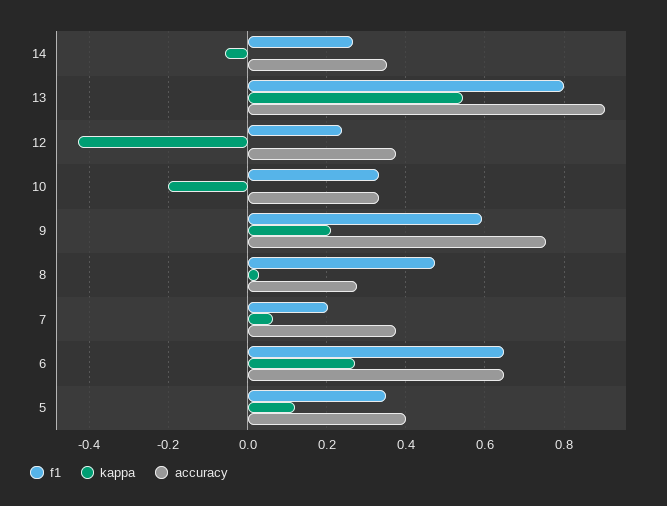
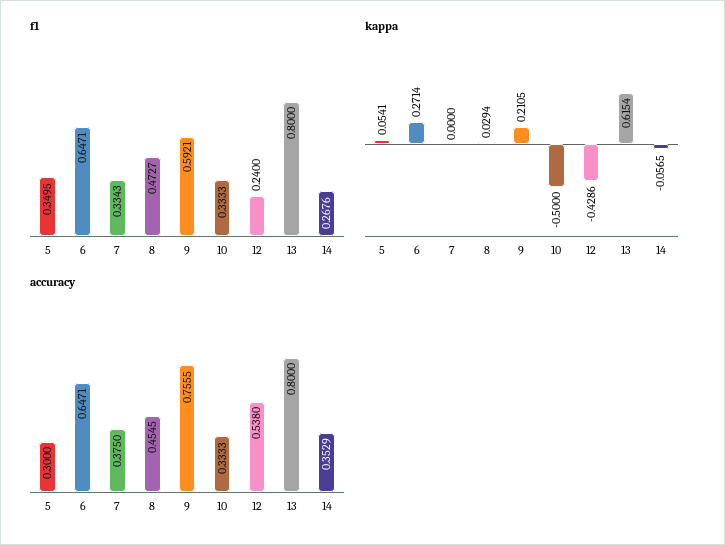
kappa, 13: 0.54 -> 0.6154
accuracy, 13: 0.9 -> 0.8
accuracy, 12: 0.38 -> 0.538
kappa, 10: -0.2 -> -0.5
accuracy, 8: 0.28 -> 0.4545
f1, 7: 0.2 -> 0.3343
kappa, 7: 0.06 -> 0
kappa, 5: 0.12 -> 0.0541
accuracy, 5: 0.4 -> 0.3

